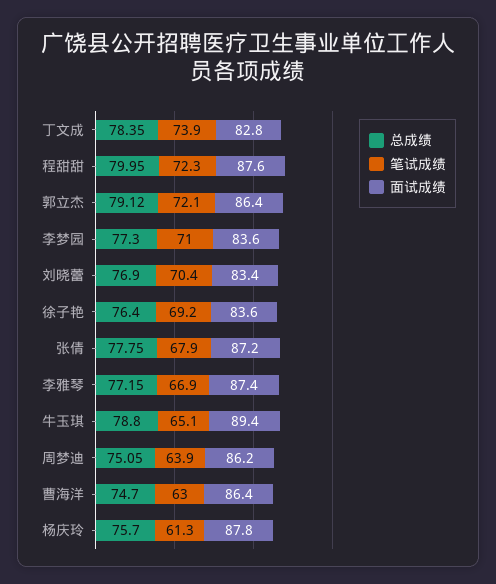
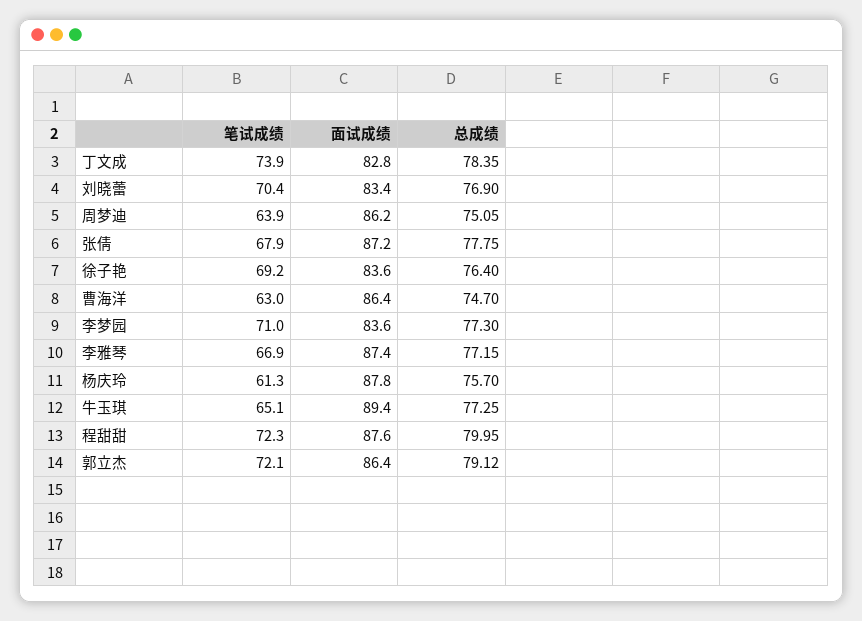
总成绩, 牛玉琪: 78.8 -> 77.25

